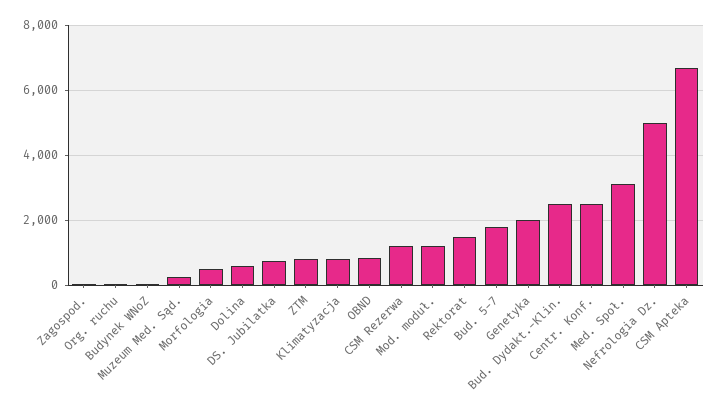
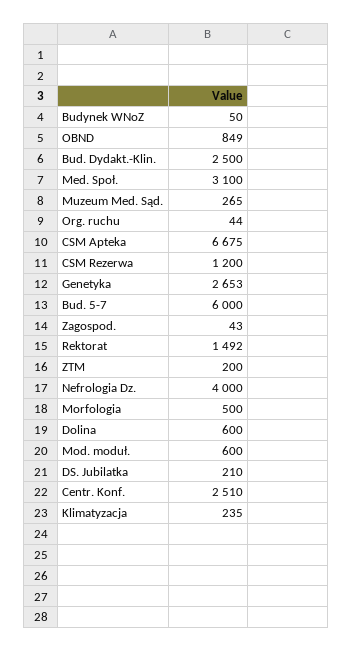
DS. Jubilatka: 800 -> 210
ZTM: 800 -> 200
Klimatyzacja: 800 -> 235
Mod. moduł.: 1200 -> 600
Bud. 5-7: 1800 -> 6000
Genetyka: 2000 -> 2653
Nefrologia Dz.: 5000 -> 4000

